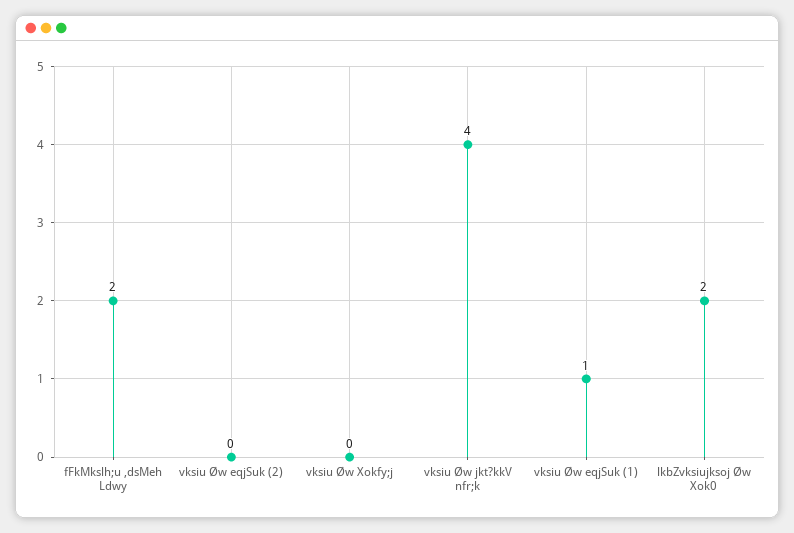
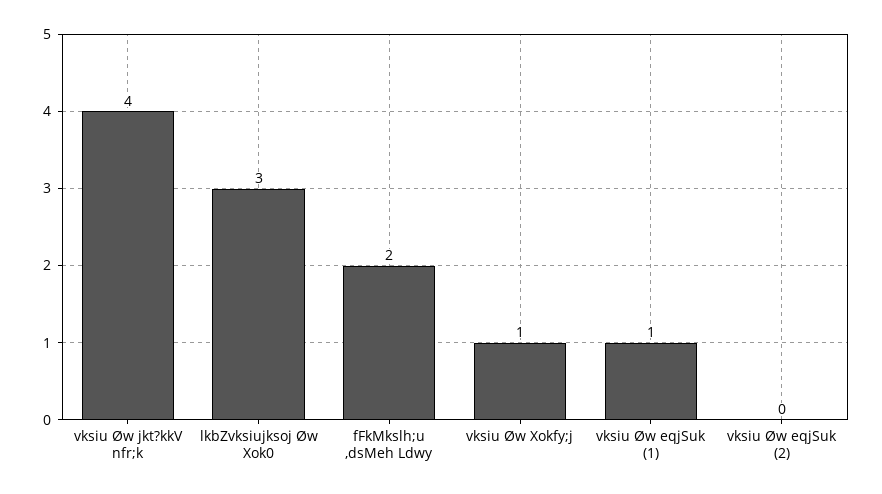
vksiu Øw Xokfy;j: 0 -> 1
lkbZvksiujksoj Øw Xok0: 2 -> 3

